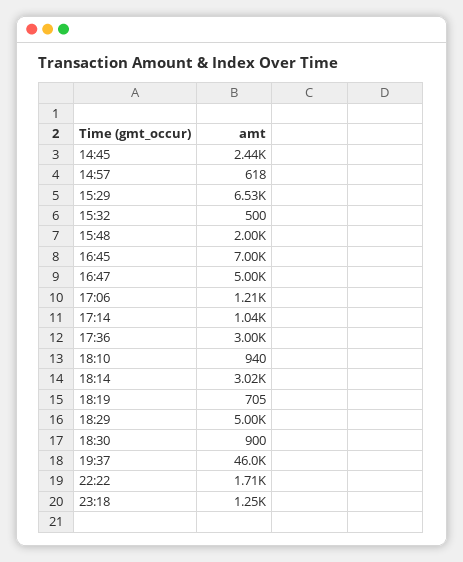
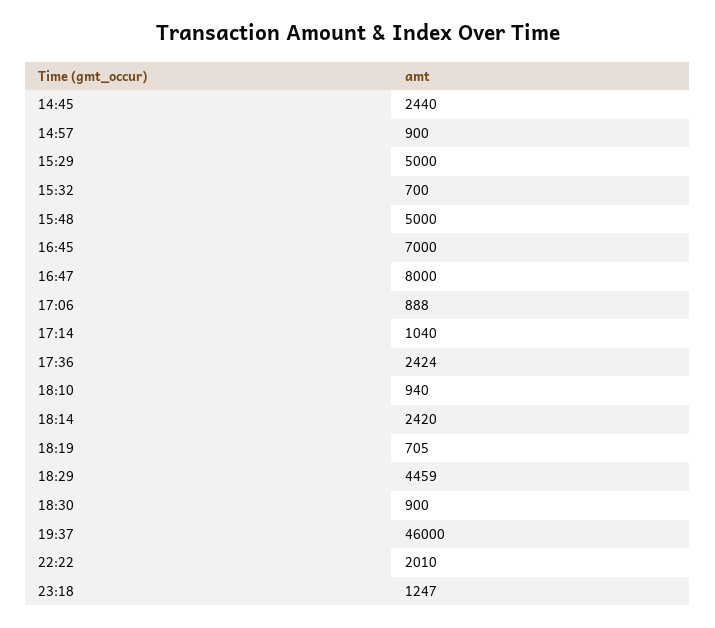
14:57: 618 -> 900
15:29: 6530 -> 5000
15:32: 500 -> 700
15:48: 2000 -> 5000
16:47: 5000 -> 8000
17:06: 1210 -> 888
17:36: 3000 -> 2424
18:14: 3020 -> 2420
18:29: 5000 -> 4459
22:22: 1710 -> 2010

